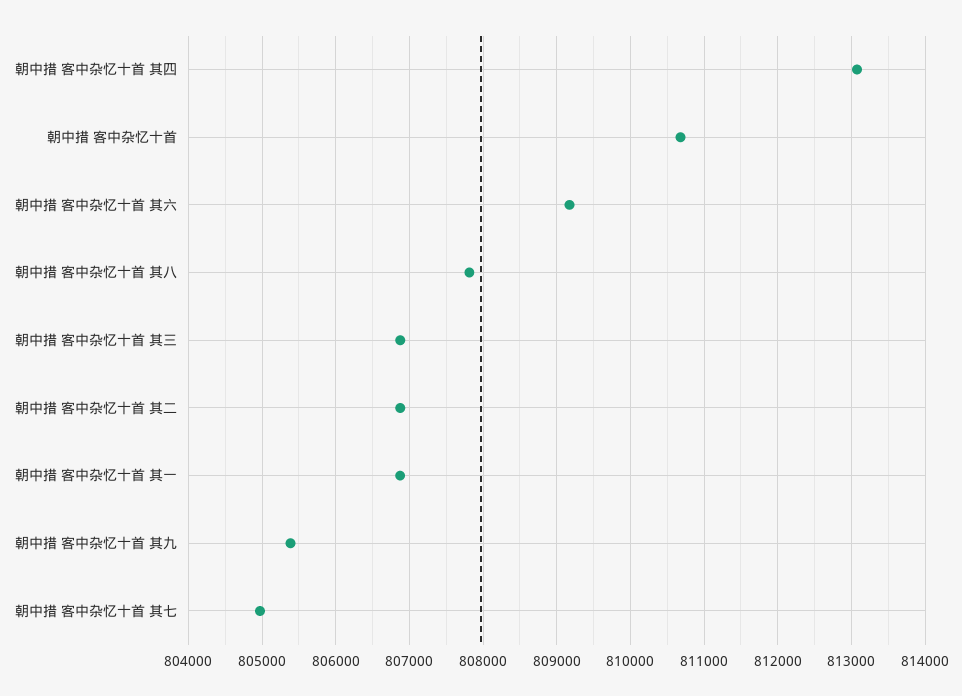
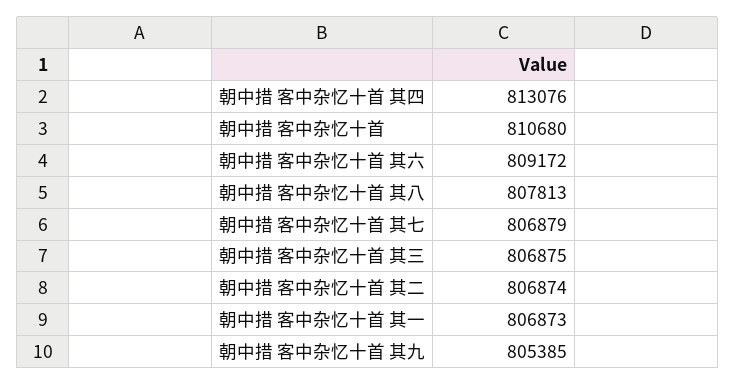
朝中措 客中杂忆十首 其七: 805000 -> 806879

